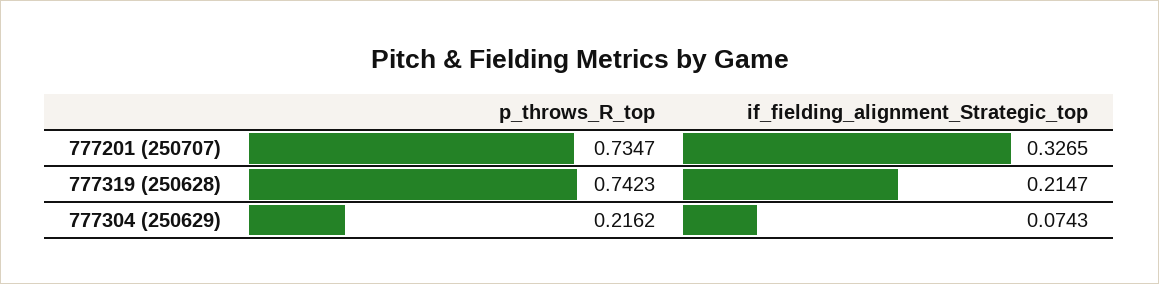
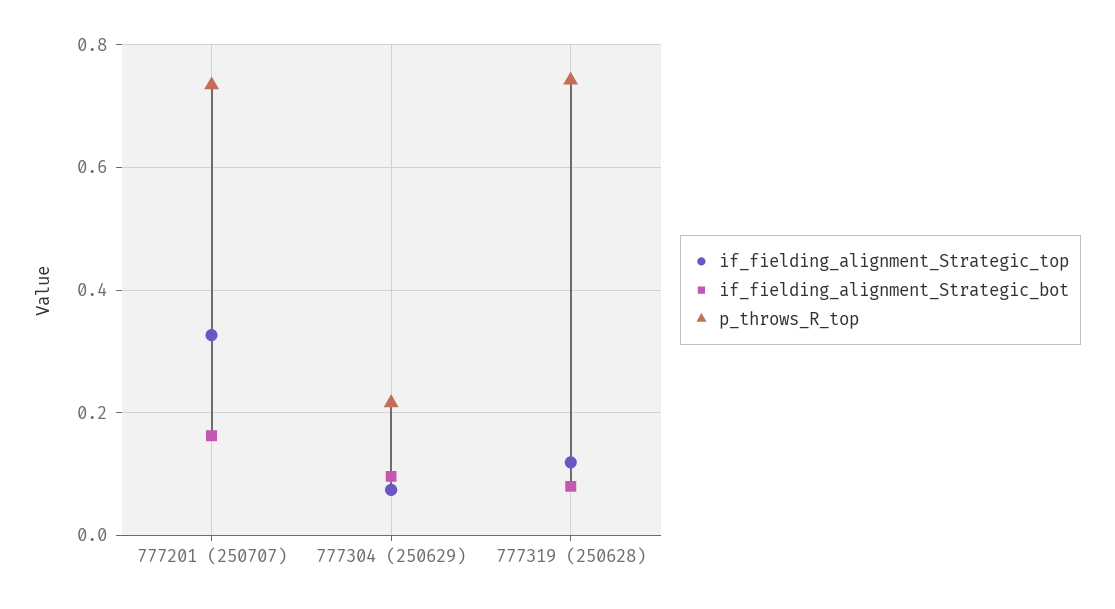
if_fielding_alignment_Strategic_top, 777319 (250628): 0.2147 -> 0.12
if_fielding_alignment_Strategic_bot, 777201 (250707): none -> 0.16
if_fielding_alignment_Strategic_bot, 777304 (250629): none -> 0.1
if_fielding_alignment_Strategic_bot, 777319 (250628): none -> 0.08

